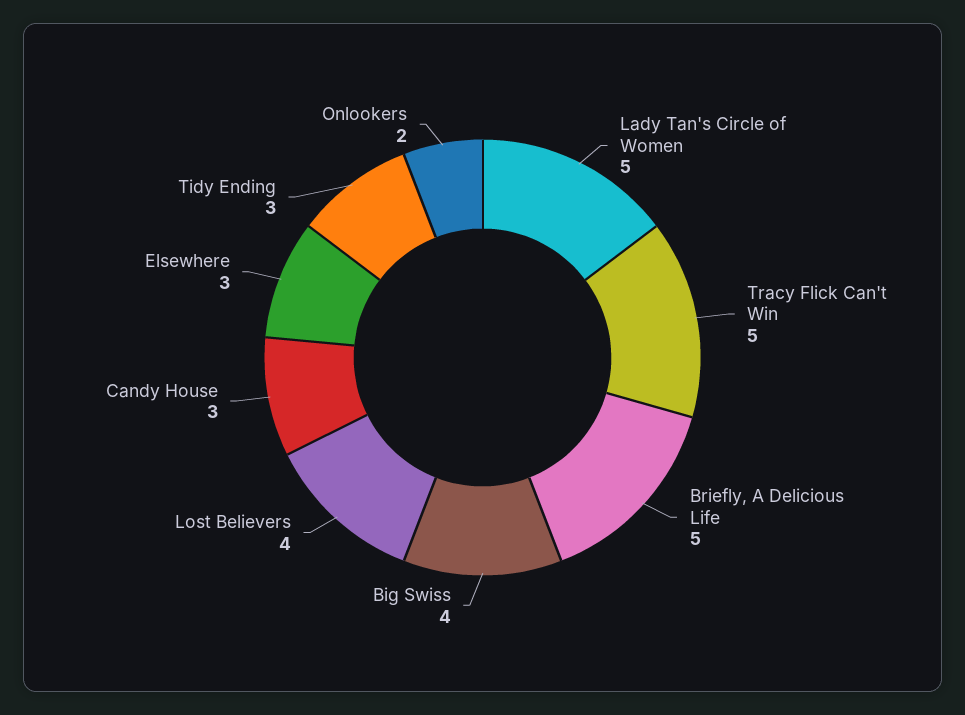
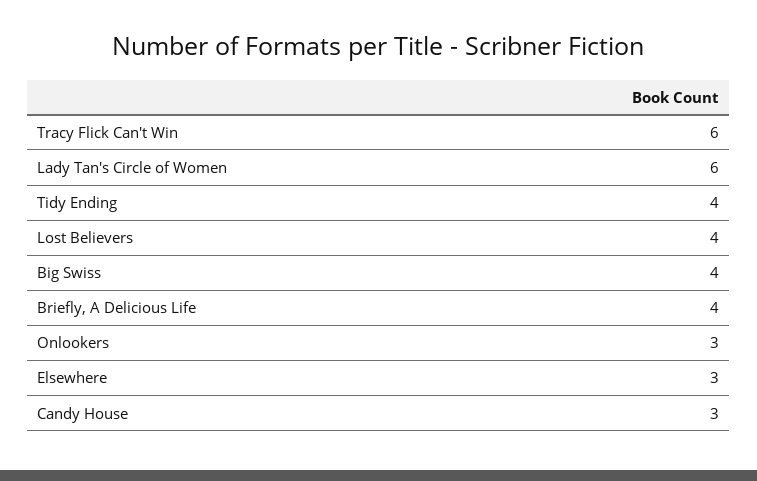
Lady Tan's Circle of Women: 5 -> 6
Tracy Flick Can't Win: 5 -> 6
Briefly, A Delicious Life: 5 -> 4
Tidy Ending: 3 -> 4
Onlookers: 2 -> 3

